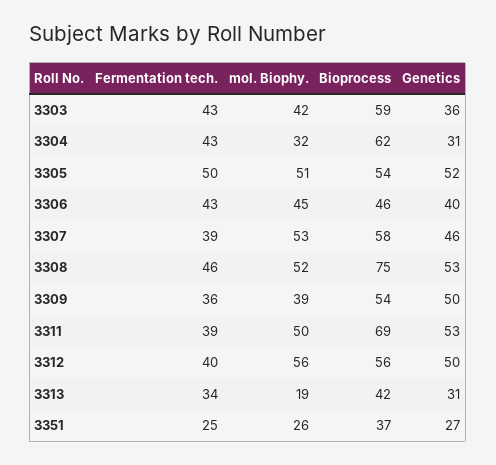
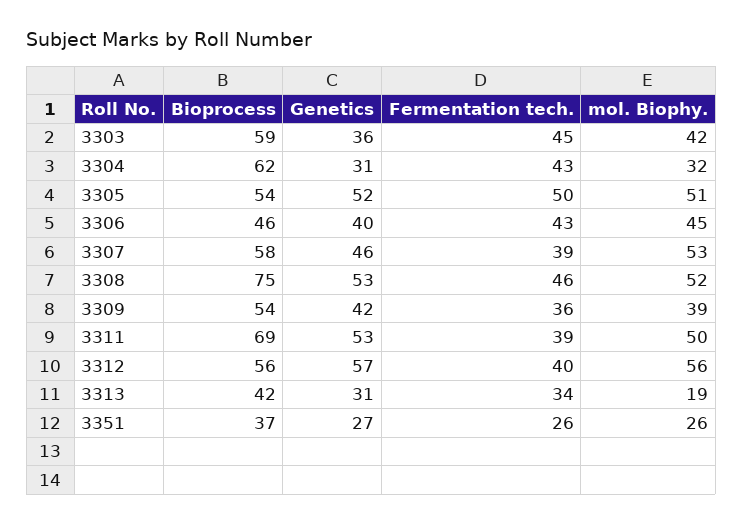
Fermentation tech., 3303: 43 -> 45
Genetics, 3309: 50 -> 42
Genetics, 3312: 50 -> 57
Fermentation tech., 3351: 25 -> 26

